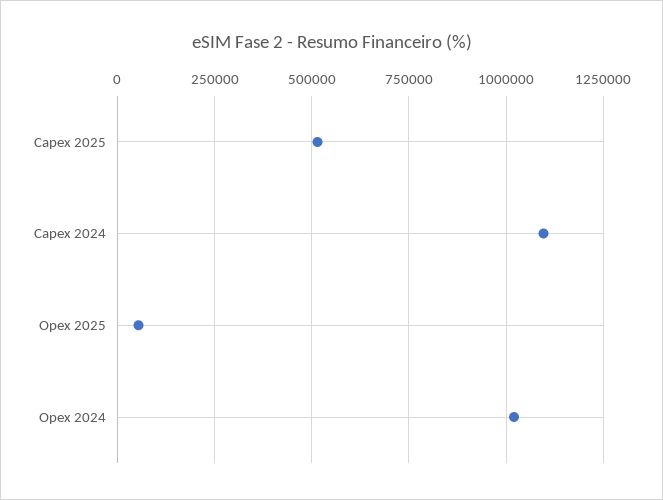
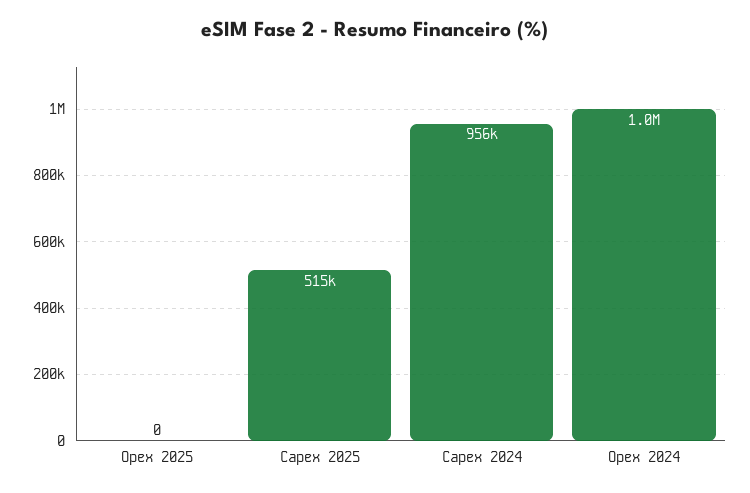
Capex 2024: 1100000 -> 956000
Opex 2025: 50000 -> 0

